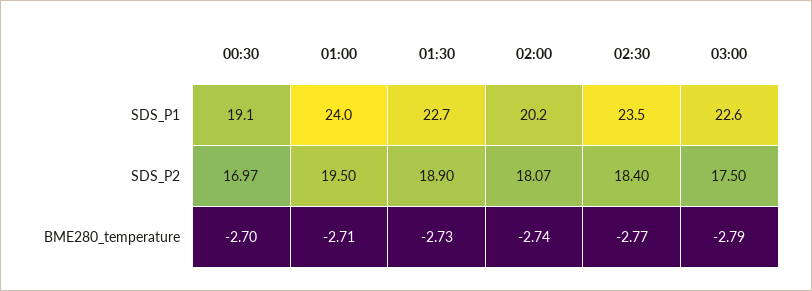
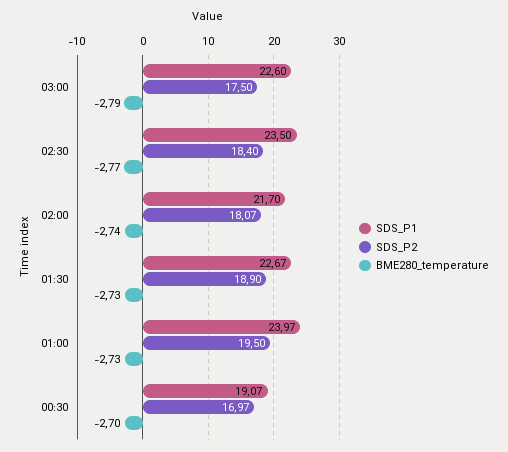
SDS_P1, 02:00: 20.2 -> 21.7
BME280_temperature, 01:00: -2.71 -> -2.73

